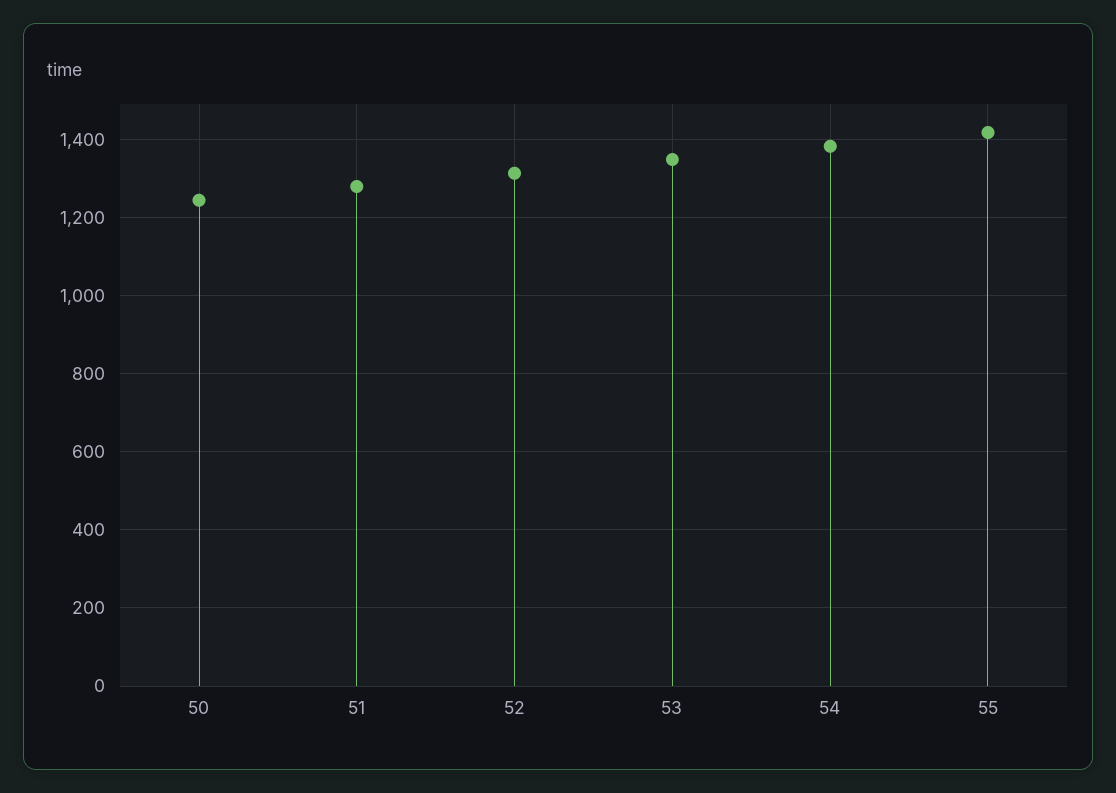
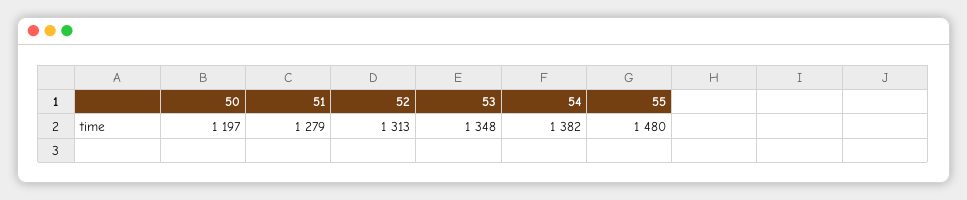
50: 1240 -> 1197
55: 1420 -> 1480

